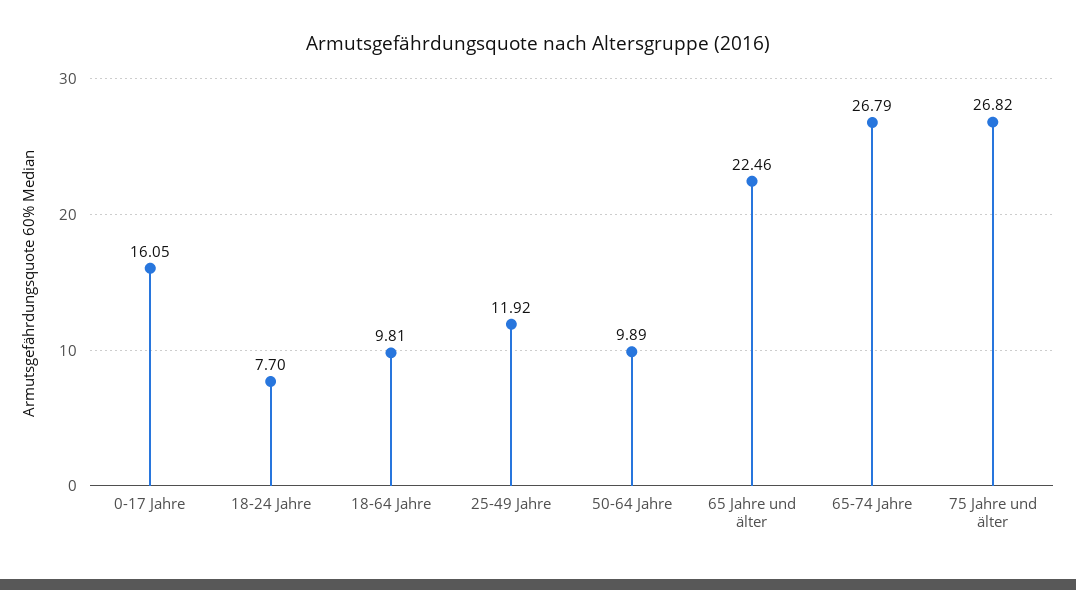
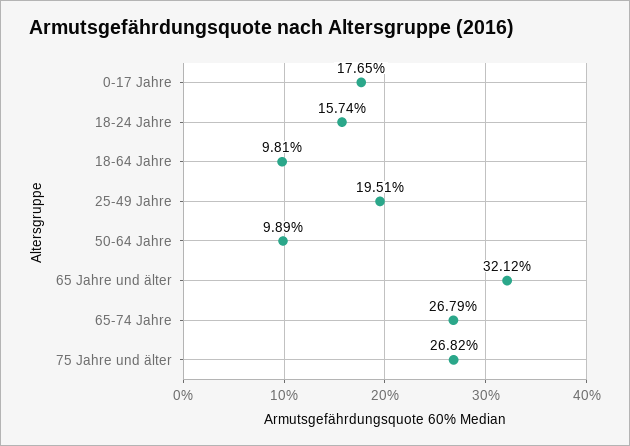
0-17 Jahre: 16.05 -> 17.65
18-24 Jahre: 7.7 -> 15.74
25-49 Jahre: 11.92 -> 19.51
65 Jahre und älter: 22.46 -> 32.12

